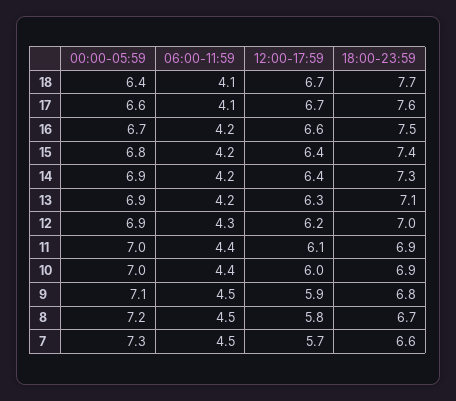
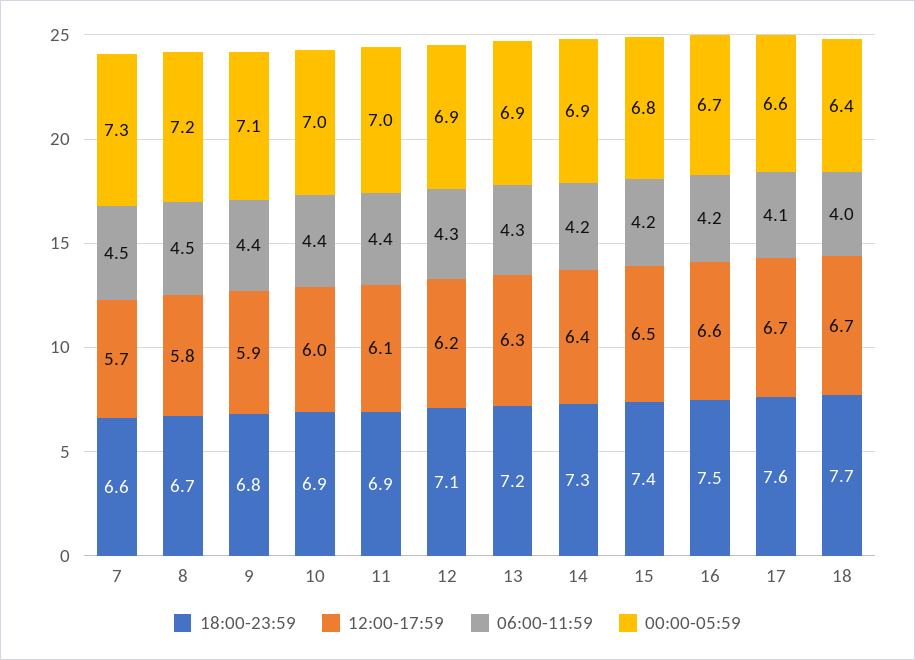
06:00-11:59, 18: 4.1 -> 4
12:00-17:59, 15: 6.4 -> 6.5
06:00-11:59, 13: 4.2 -> 4.3
18:00-23:59, 13: 7.1 -> 7.2
18:00-23:59, 12: 7 -> 7.1
06:00-11:59, 9: 4.5 -> 4.4

